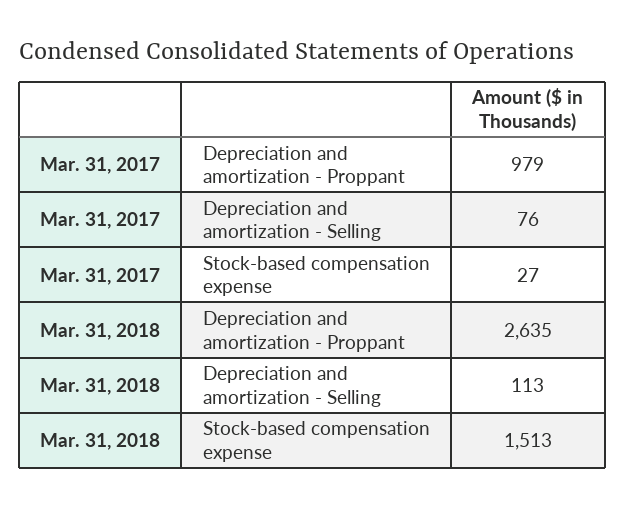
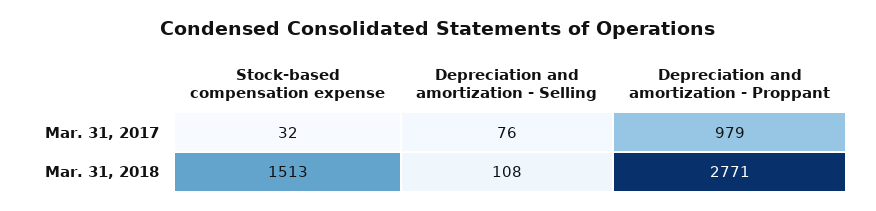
Mar. 31, 2017, Stock-based compensation expense: 27 -> 32
Mar. 31, 2018, Depreciation and amortization - Proppant: 2635 -> 2771
Mar. 31, 2018, Depreciation and amortization - Selling: 113 -> 108

